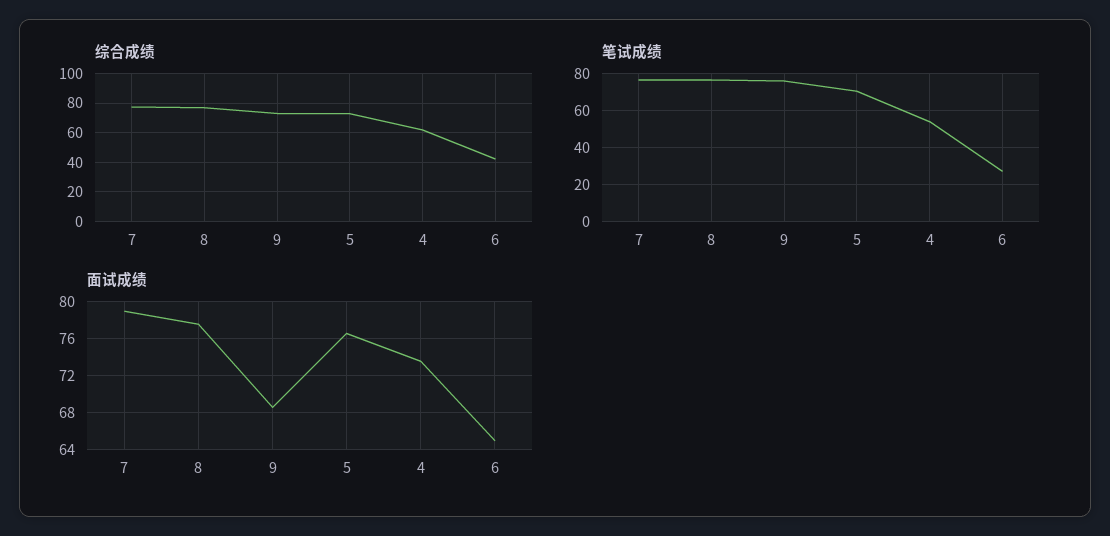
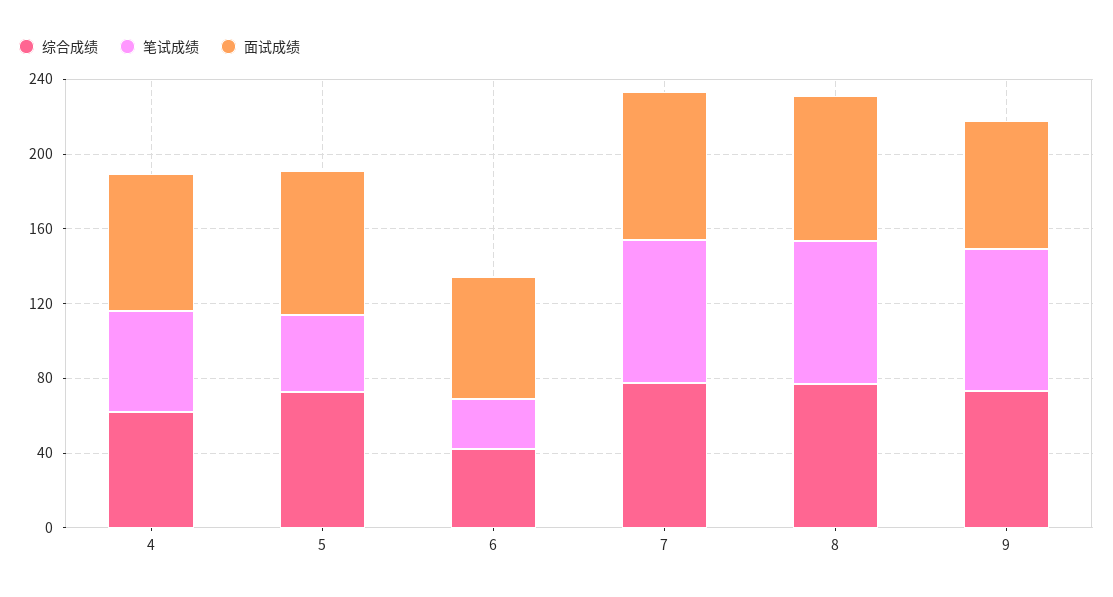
笔试成绩, 5: 70 -> 40

